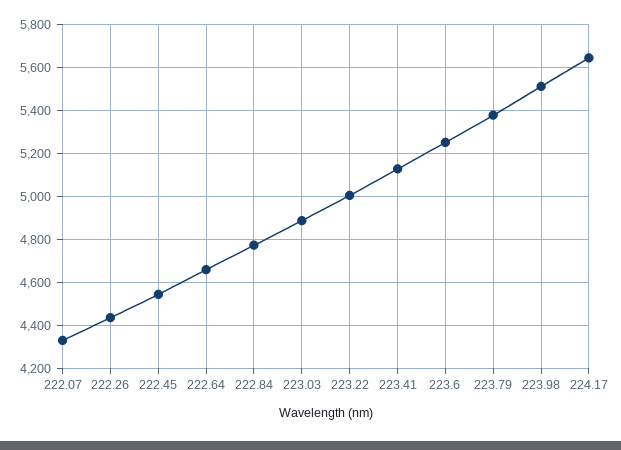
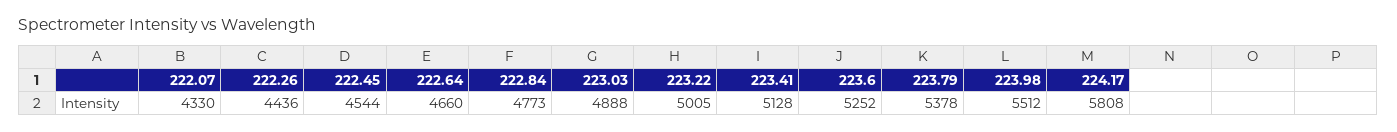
224.17: 5650 -> 5808

